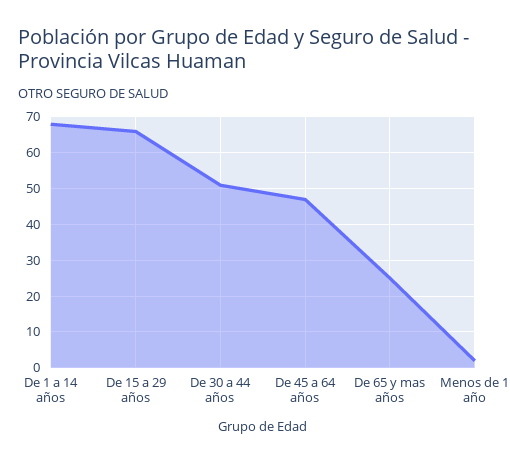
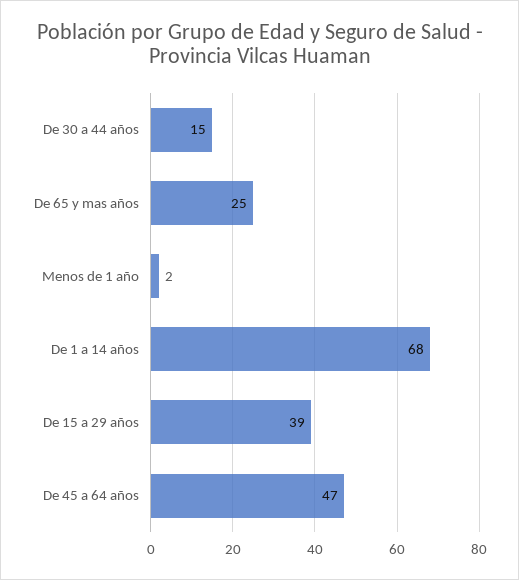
De 15 a 29 años: 65 -> 39
De 30 a 44 años: 50 -> 15

